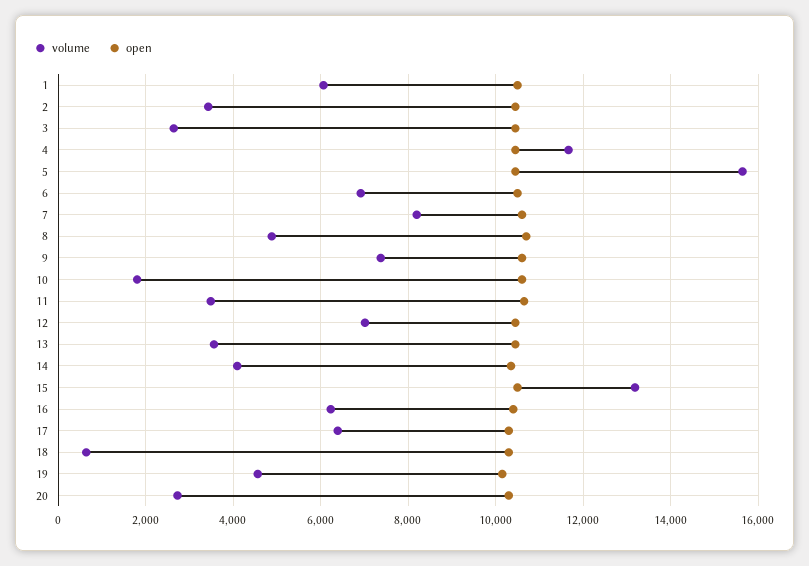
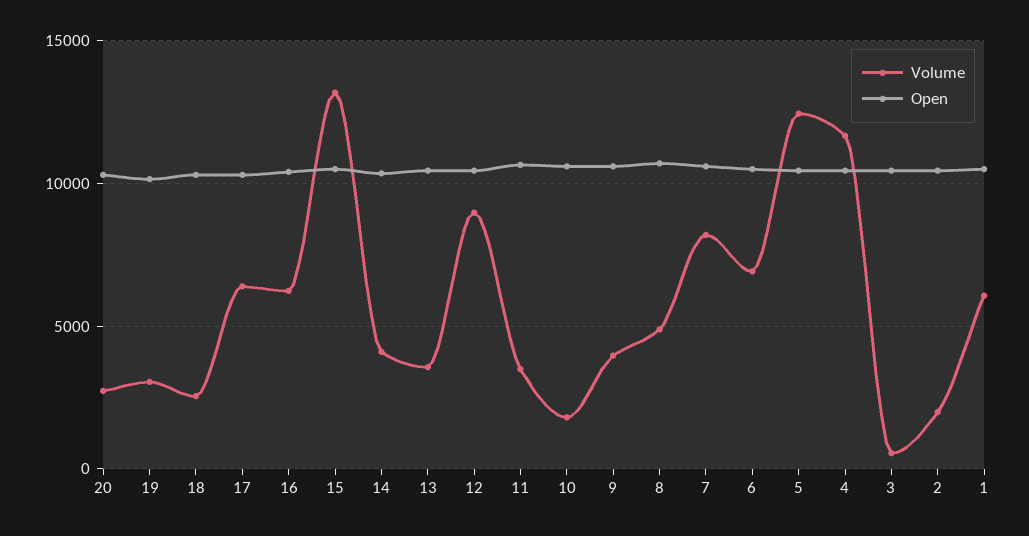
volume, 2: 3400 -> 2000
volume, 3: 2600 -> 500
volume, 5: 15600 -> 12500
volume, 9: 7400 -> 4000
volume, 12: 7000 -> 9000
volume, 18: 600 -> 2500
volume, 19: 4600 -> 3000

